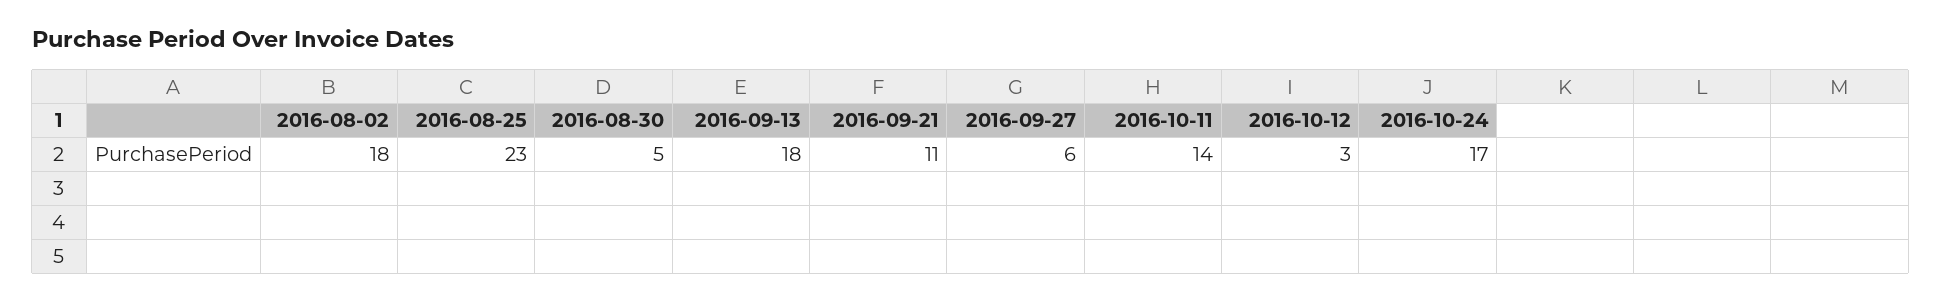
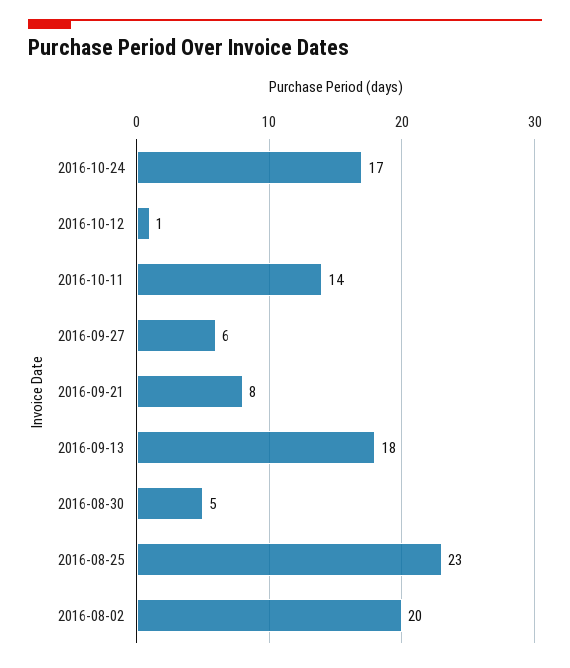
2016-08-02: 18 -> 20
2016-09-21: 11 -> 8
2016-10-12: 3 -> 1

